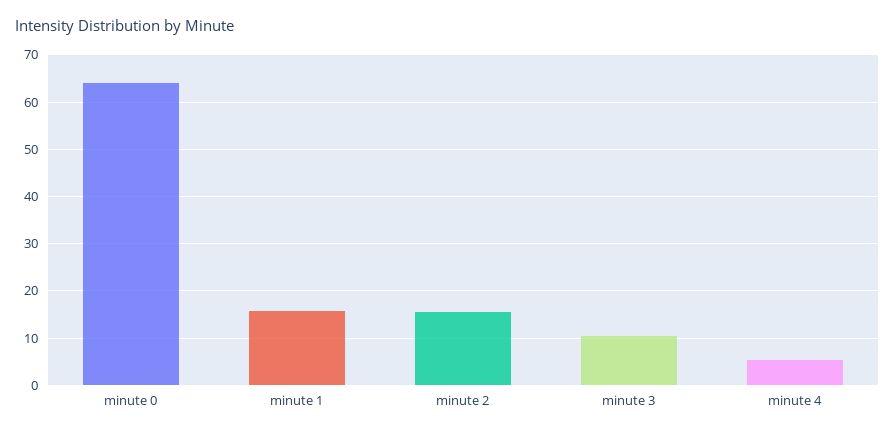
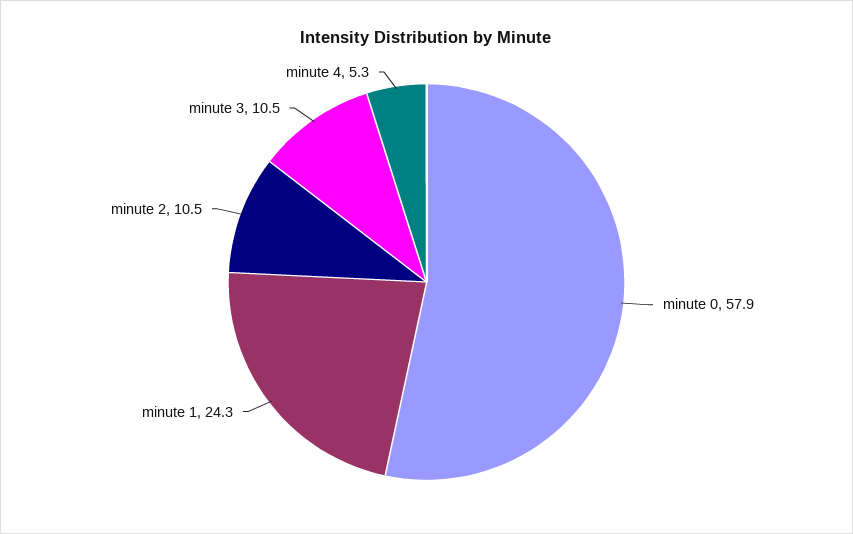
minute 0: 64 -> 57.9
minute 1: 16 -> 24.3
minute 2: 16 -> 10.5

